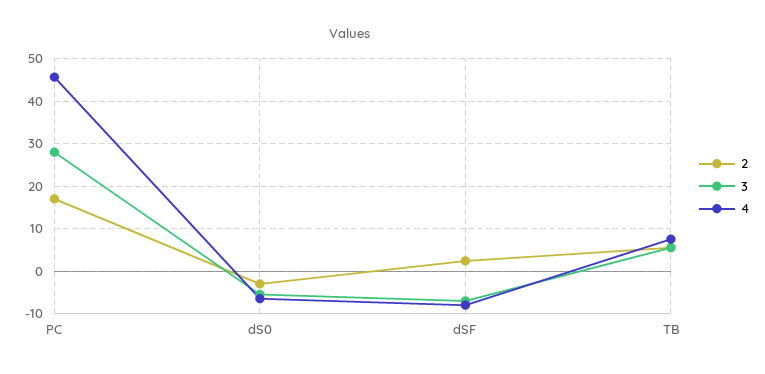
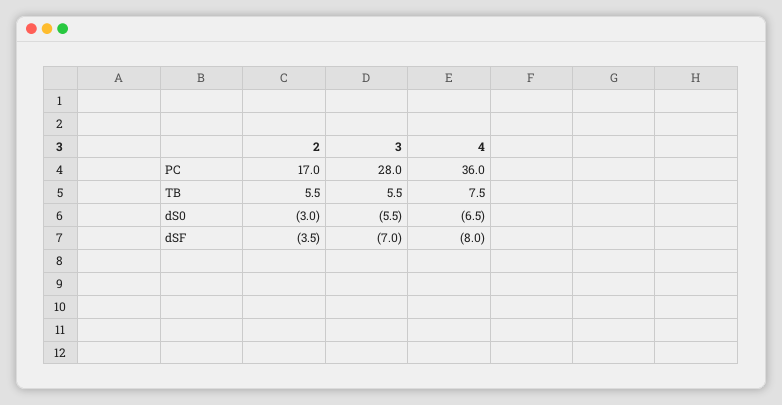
4, PC: 46 -> 36
2, dSF: 2 -> -3.5

